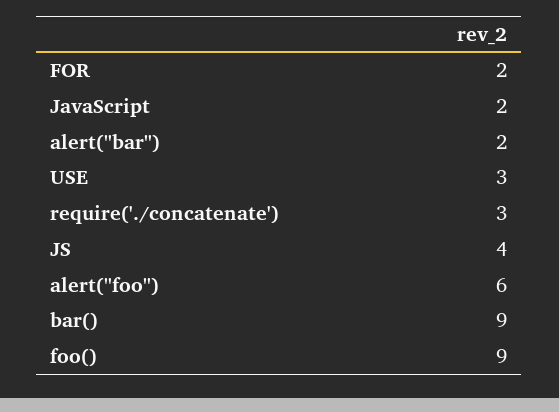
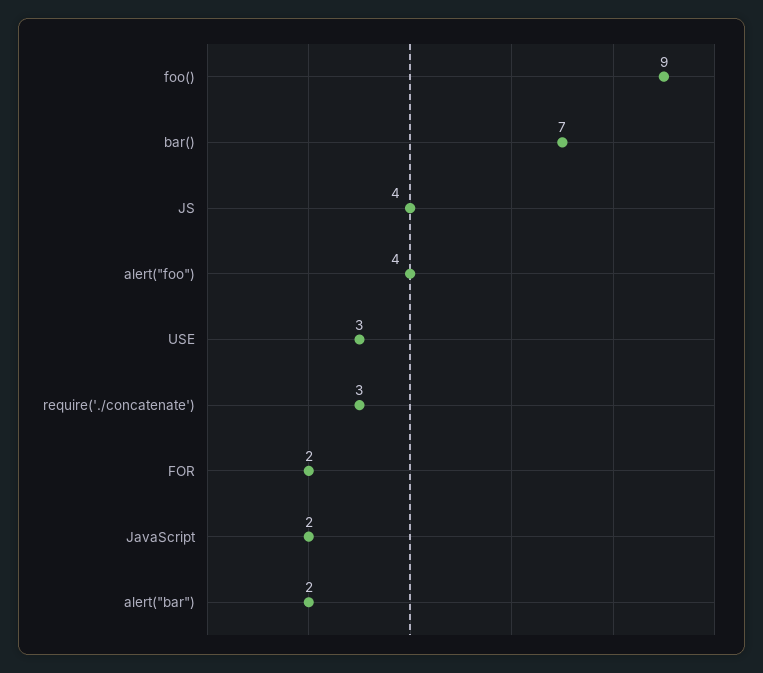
alert("foo"): 6 -> 4
bar(): 9 -> 7

